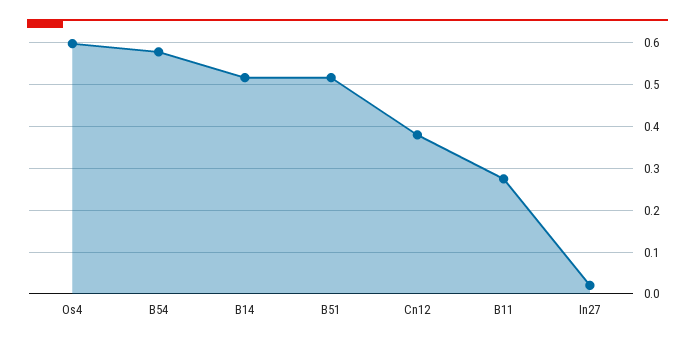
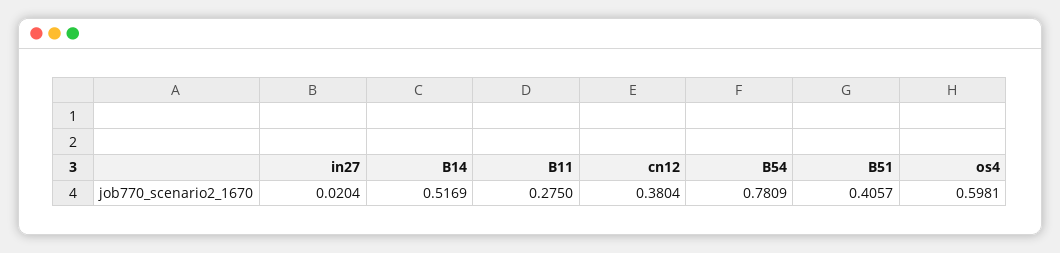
B54: 0.58 -> 0.7809
B51: 0.52 -> 0.4057

